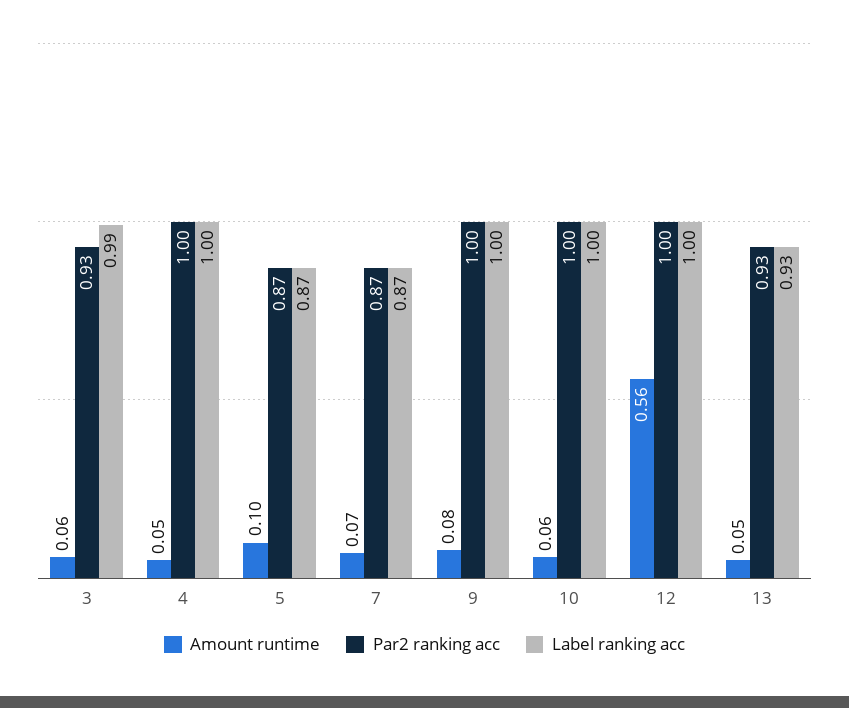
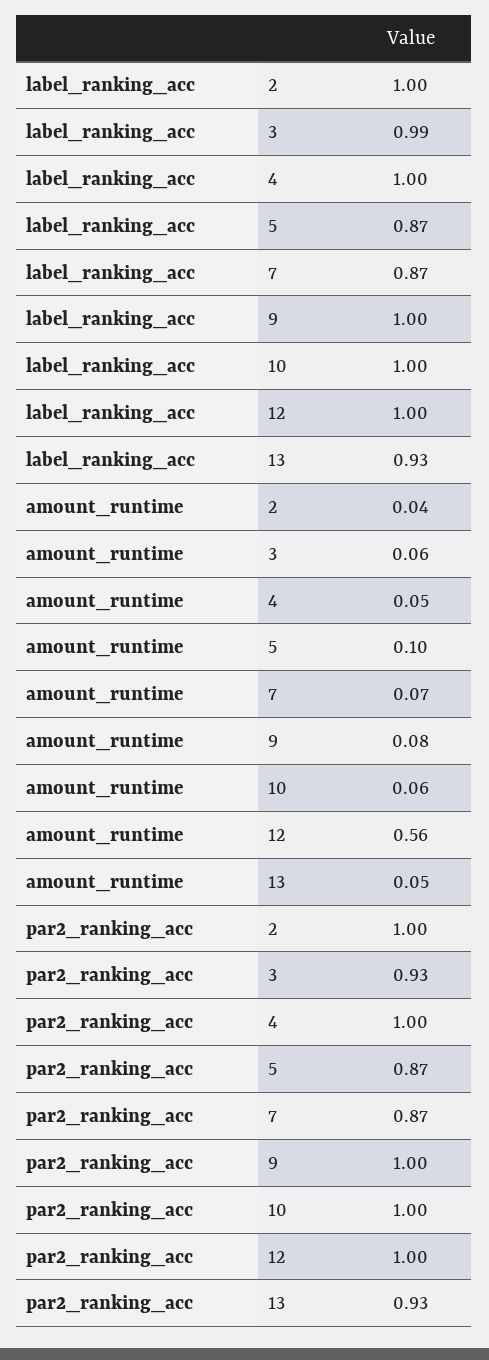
Label ranking acc, 2: none -> 1
Amount runtime, 2: none -> 0.04
Par2 ranking acc, 2: none -> 1

